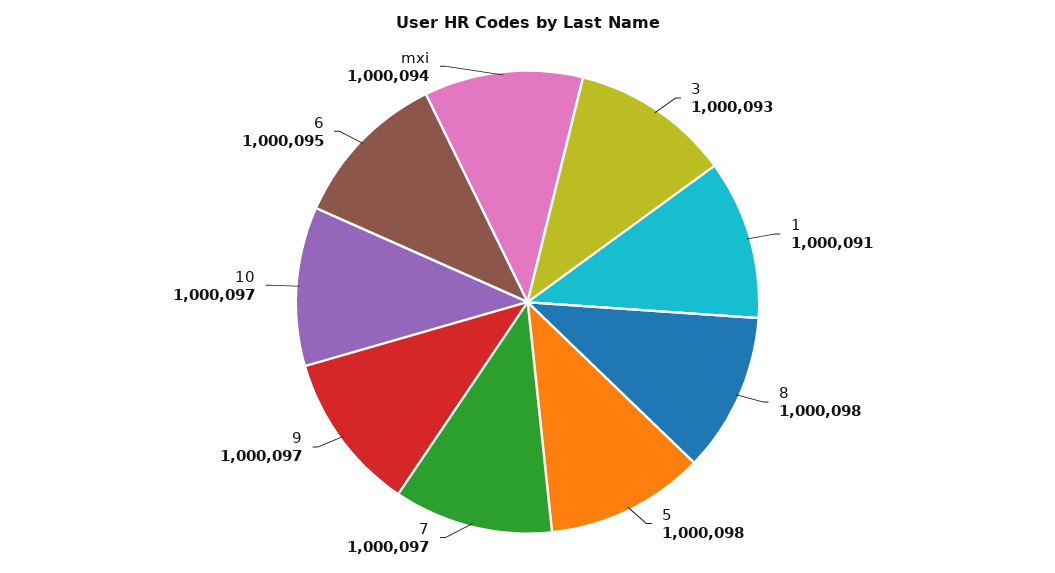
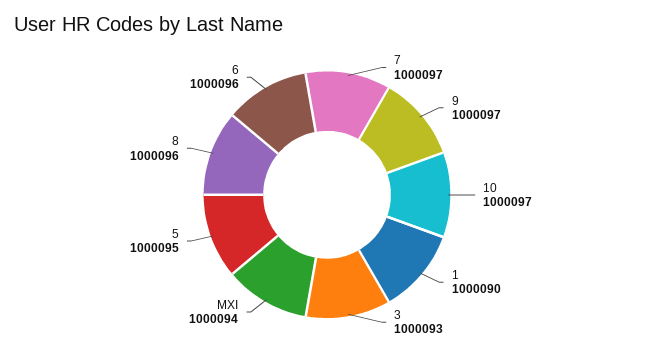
1: 1000091 -> 1000090
8: 1000098 -> 1000096
5: 1000098 -> 1000095
6: 1000095 -> 1000096

